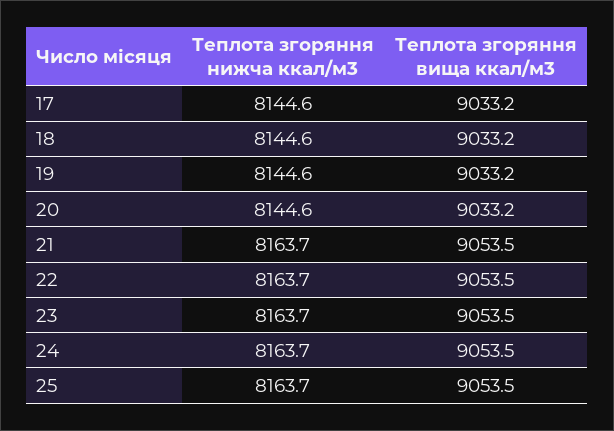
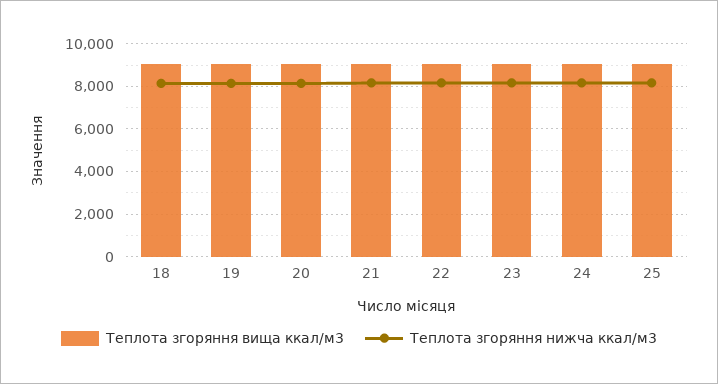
Теплота згоряння нижча ккал/м3, 17: 8144.6 -> none
Теплота згоряння вища ккал/м3, 17: 9033.2 -> none

